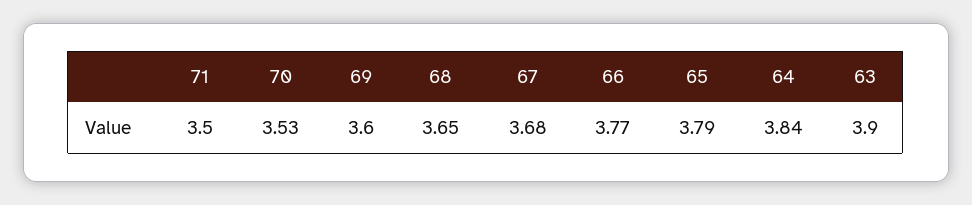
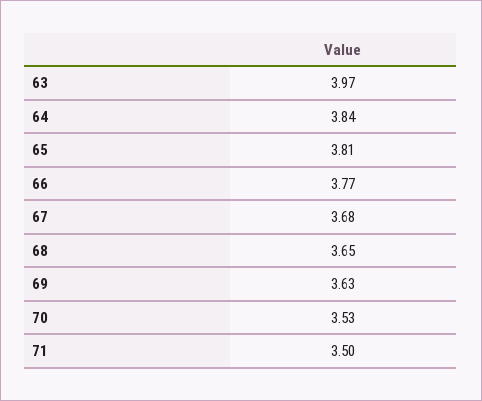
69: 3.6 -> 3.63
65: 3.79 -> 3.81
63: 3.9 -> 3.97

